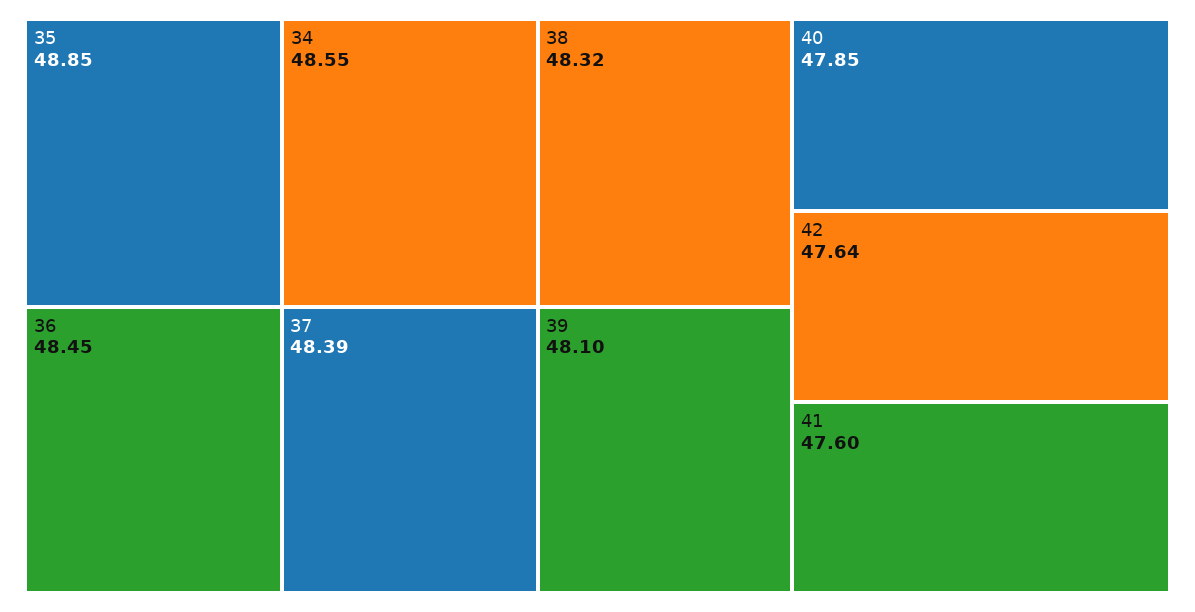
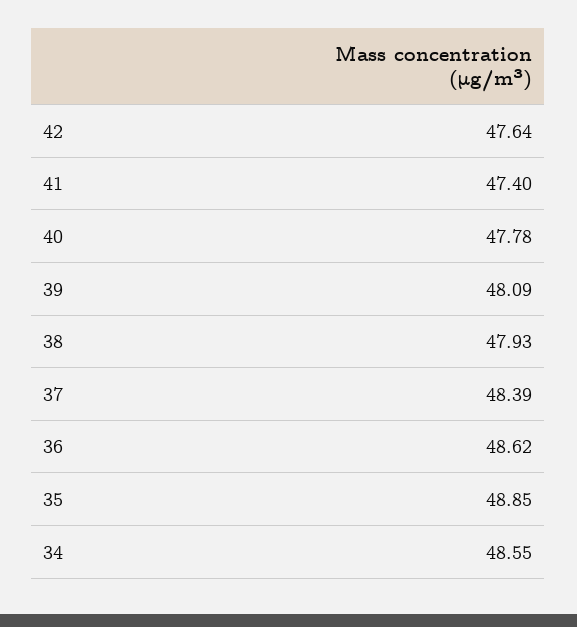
36: 48.45 -> 48.62
38: 48.32 -> 47.93
39: 48.1 -> 48.09
40: 47.85 -> 47.78
41: 47.6 -> 47.4

